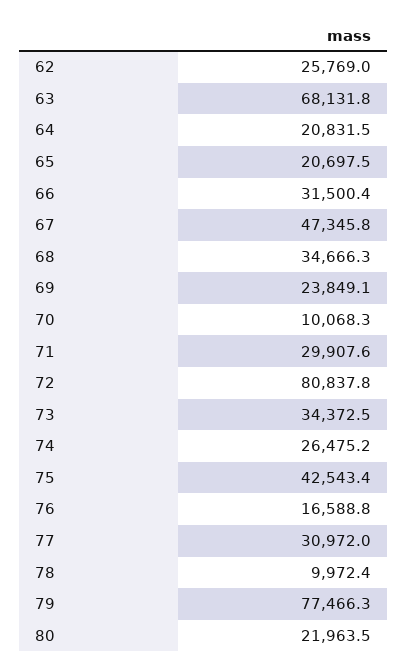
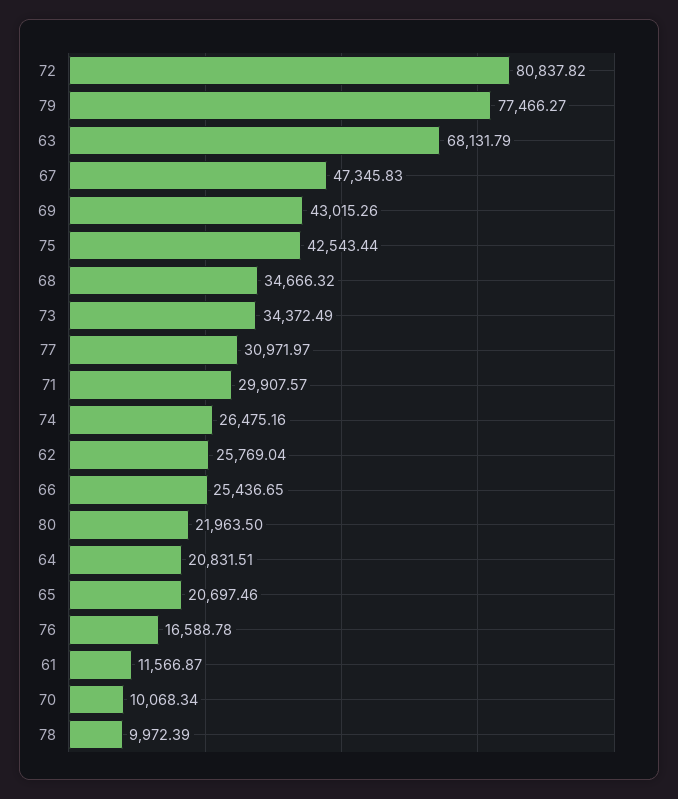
66: 31500.4 -> 25436.65
69: 23849.1 -> 43015.26
61: none -> 11566.87

